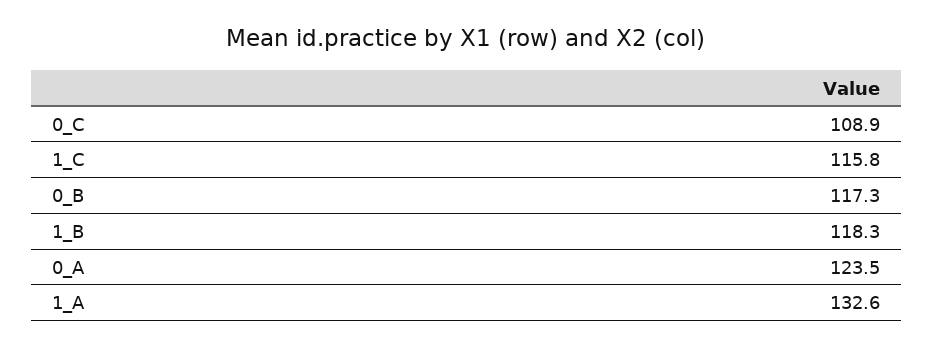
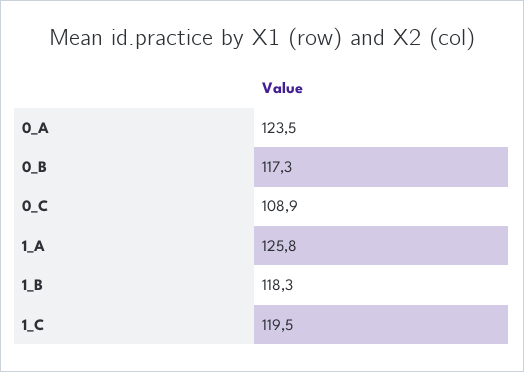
1_C: 115.8 -> 119.5
1_A: 132.6 -> 125.8

